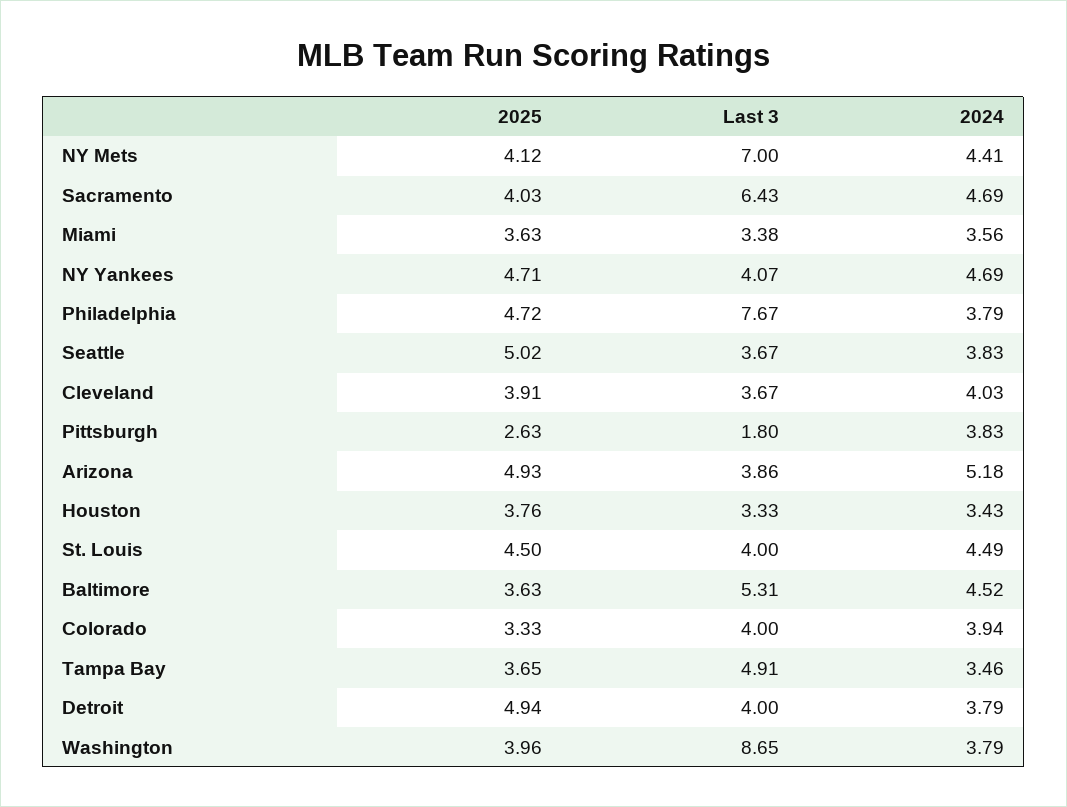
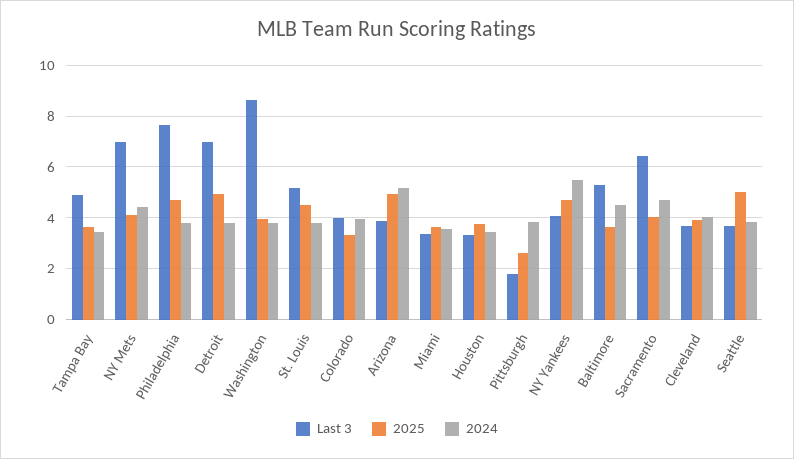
2024, NY Yankees: 4.69 -> 5.5
Last 3, St. Louis: 4 -> 5.25
2024, St. Louis: 4.49 -> 3.75
Last 3, Detroit: 4 -> 7

